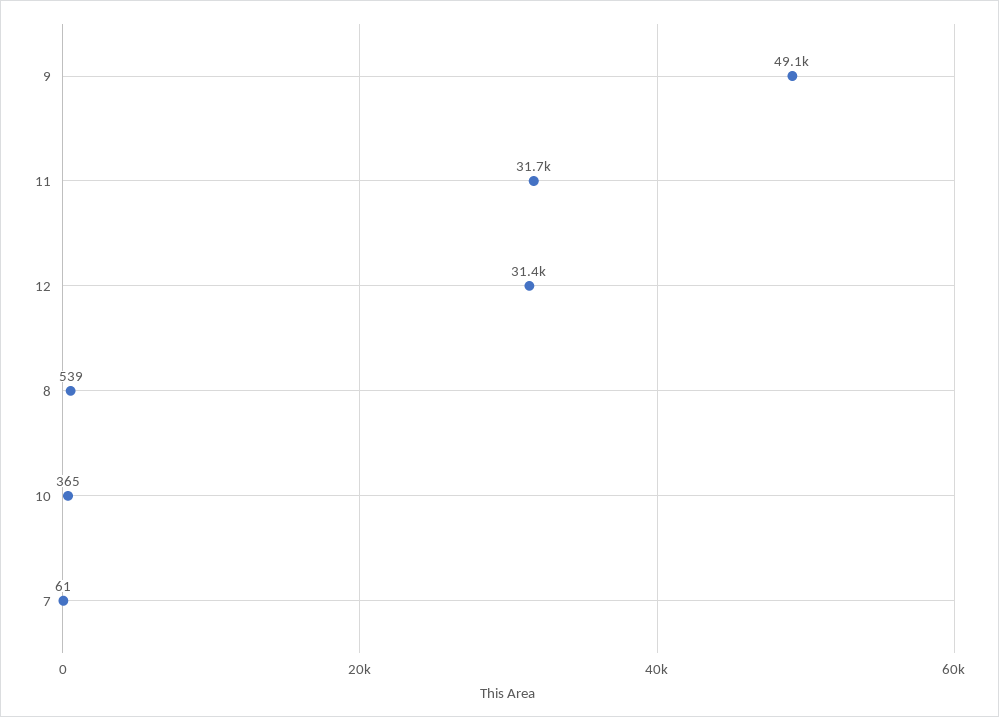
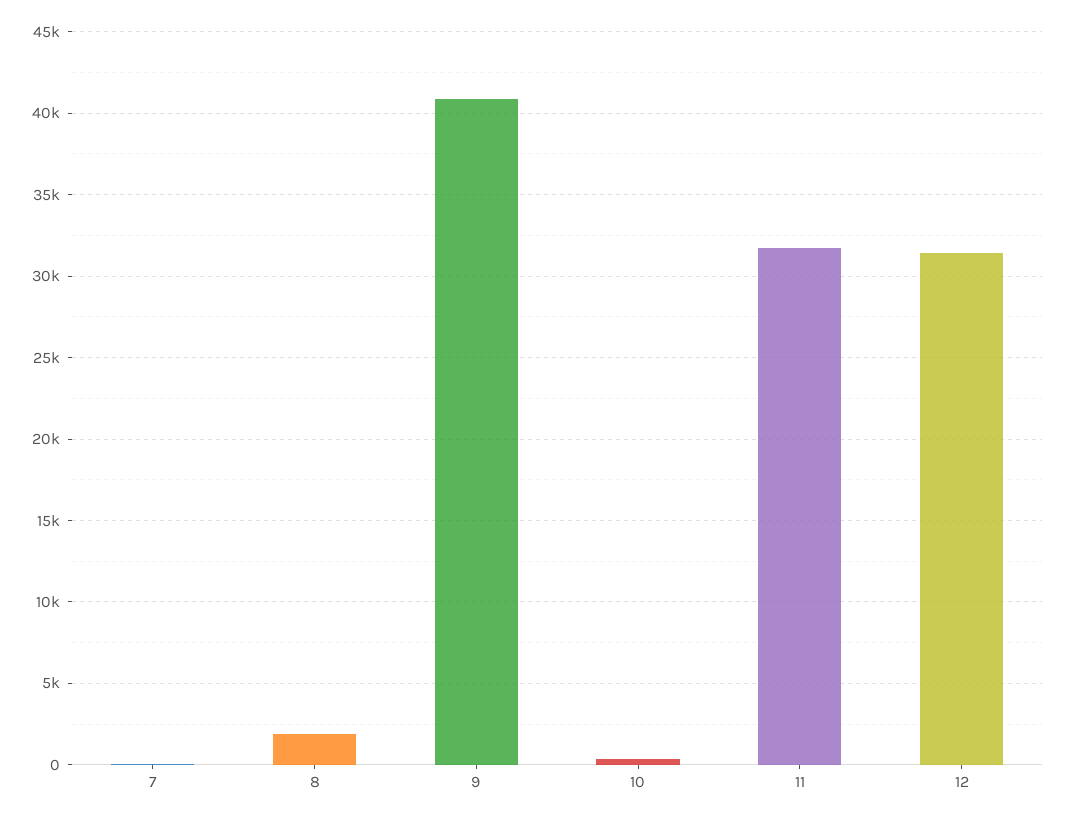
9: 49100 -> 41000
8: 539 -> 2000

